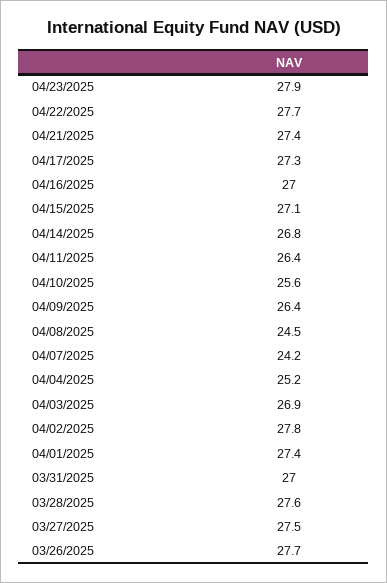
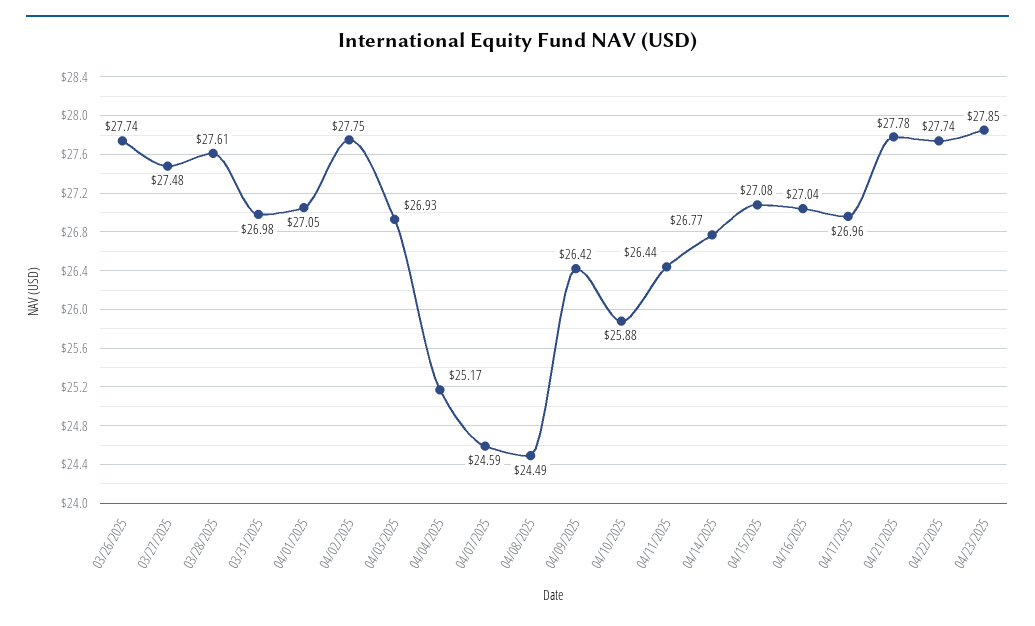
04/21/2025: 27.4 -> 27.78
04/17/2025: 27.3 -> 26.96
04/10/2025: 25.6 -> 25.88
04/07/2025: 24.2 -> 24.59
04/01/2025: 27.4 -> 27.05

